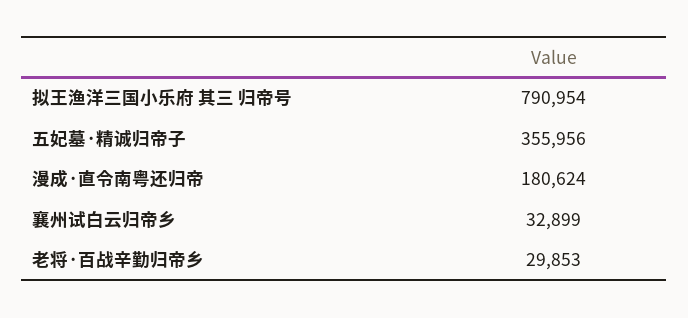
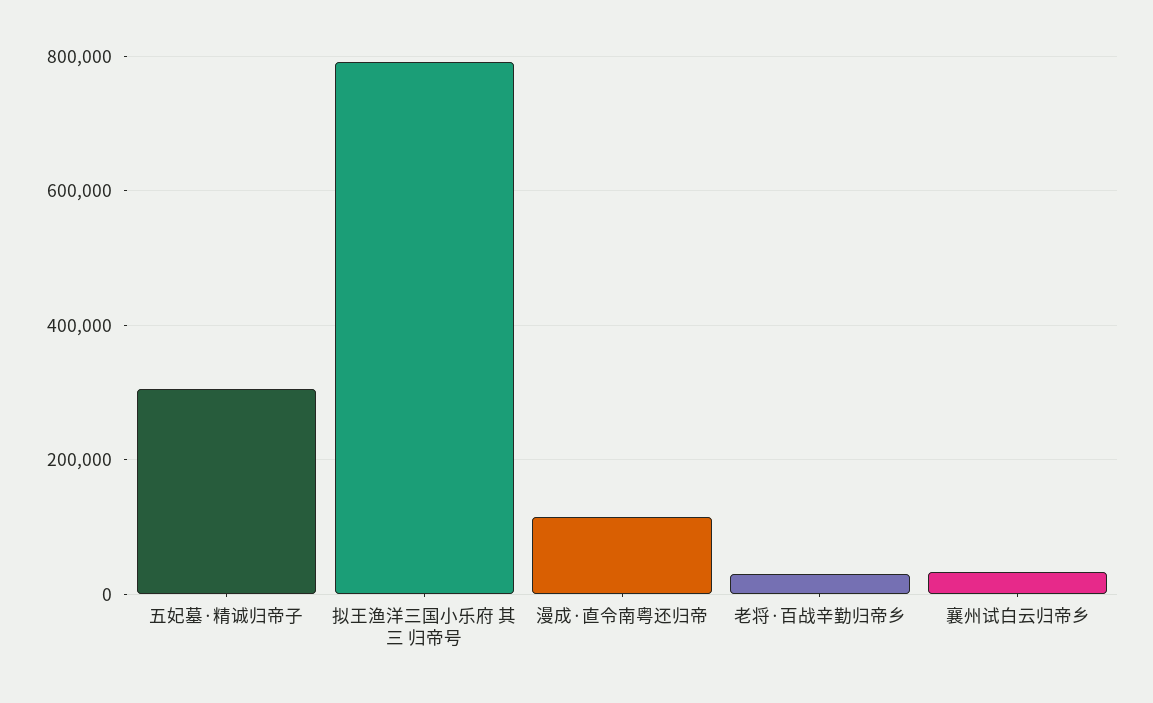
五妃墓·精诚归帝子: 355956 -> 300000
漫成·直令南粤还归帝: 180624 -> 120000

